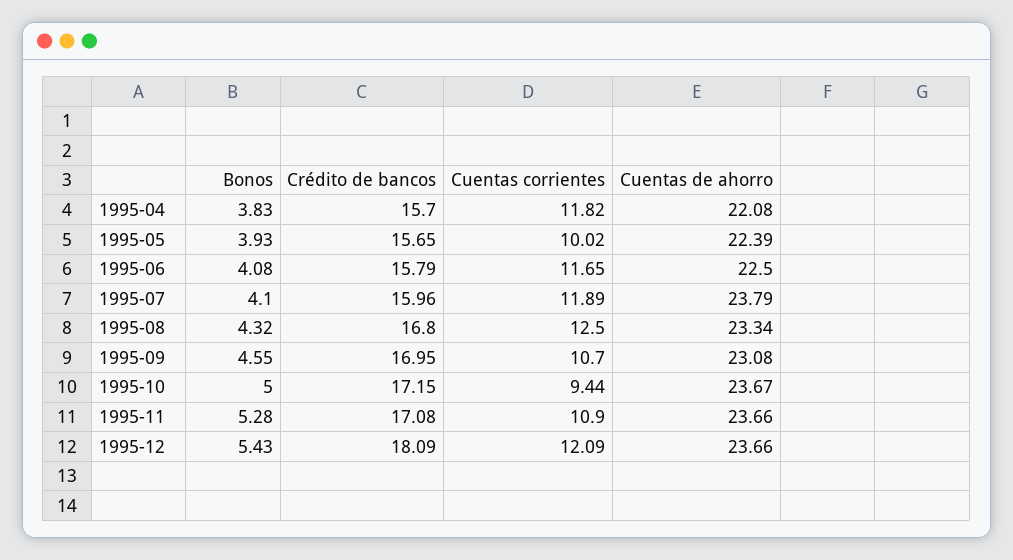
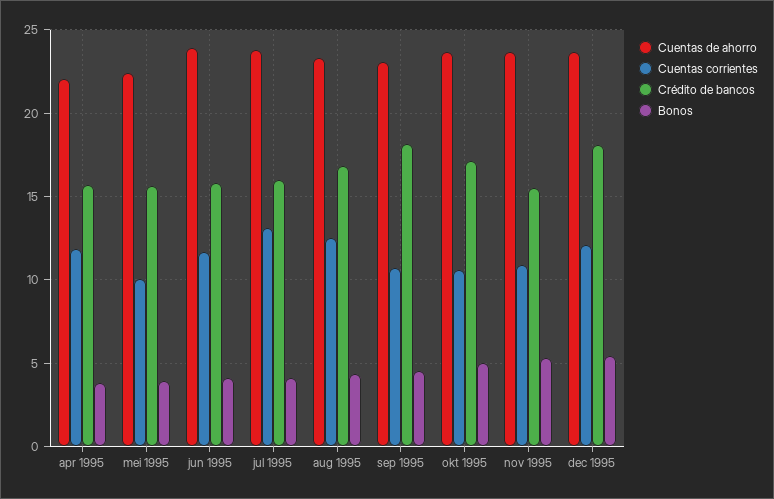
Cuentas de ahorro, 1995-06: 22.5 -> 24
Cuentas corrientes, 1995-07: 11.89 -> 13
Crédito de bancos, 1995-09: 16.95 -> 18
Cuentas corrientes, 1995-10: 9.44 -> 10.5
Crédito de bancos, 1995-11: 17.08 -> 15.5

